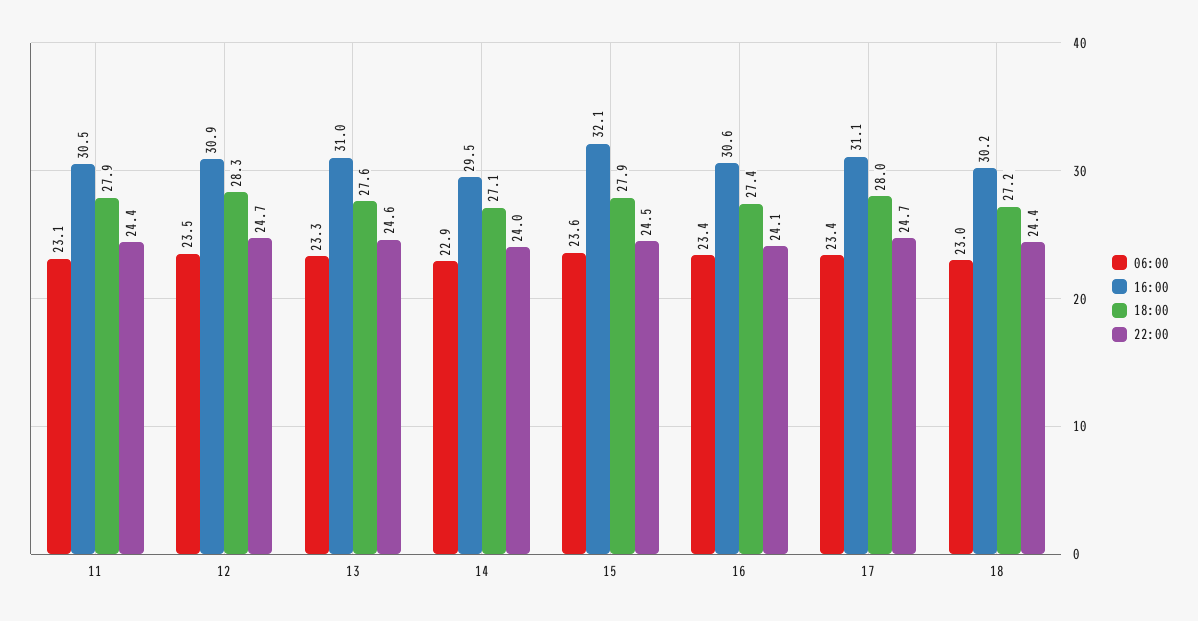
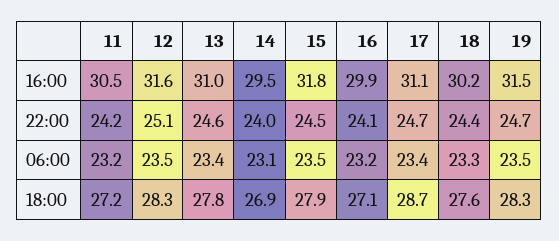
06:00, 11: 23.1 -> 23.2
18:00, 11: 27.9 -> 27.2
22:00, 11: 24.4 -> 24.2
16:00, 12: 30.9 -> 31.6
22:00, 12: 24.7 -> 25.1
06:00, 13: 23.3 -> 23.4
18:00, 13: 27.6 -> 27.8
06:00, 14: 22.9 -> 23.1
18:00, 14: 27.1 -> 26.9
06:00, 15: 23.6 -> 23.5
16:00, 15: 32.1 -> 31.8
06:00, 16: 23.4 -> 23.2
16:00, 16: 30.6 -> 29.9
18:00, 16: 27.4 -> 27.1
18:00, 17: 28 -> 28.7
06:00, 18: 23 -> 23.3
18:00, 18: 27.2 -> 27.6
16:00, 19: none -> 31.5
22:00, 19: none -> 24.7
06:00, 19: none -> 23.5
18:00, 19: none -> 28.3

